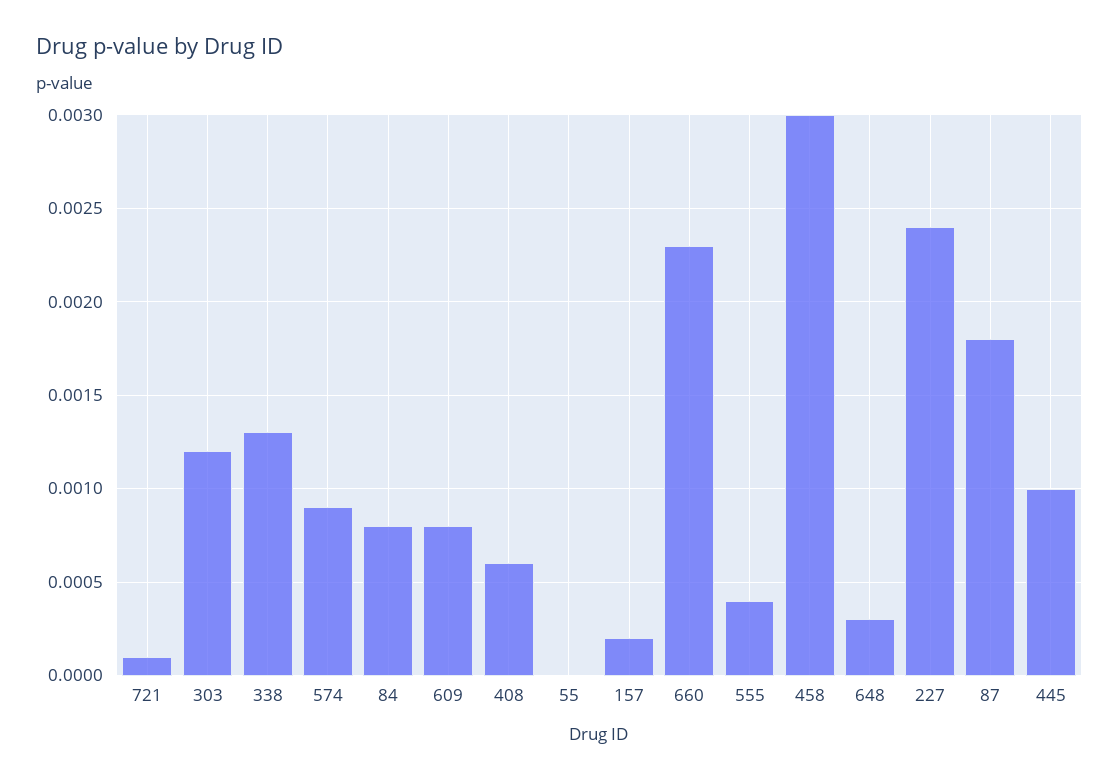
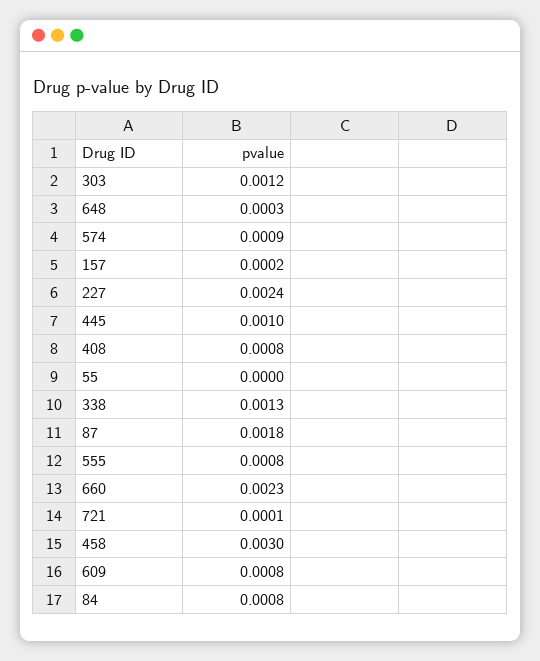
408: 0.0006 -> 0.0008
555: 0.0004 -> 0.0008

